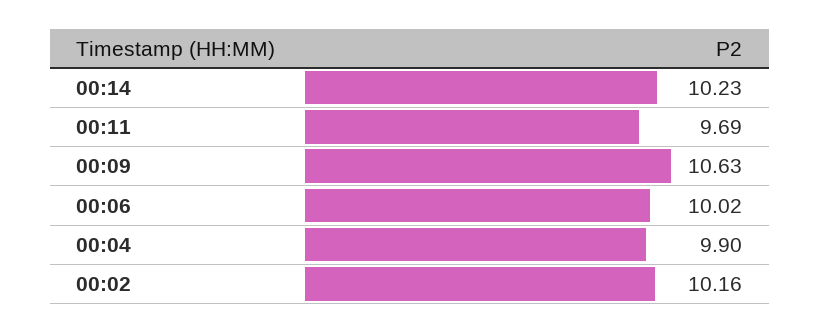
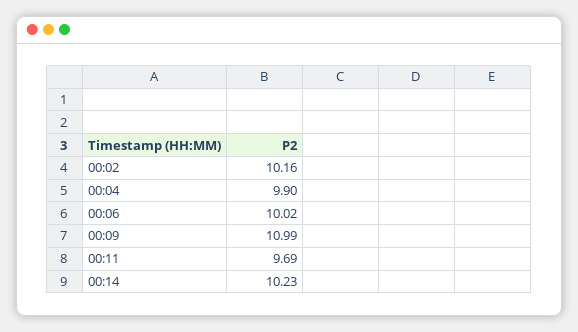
00:09: 10.63 -> 10.99

